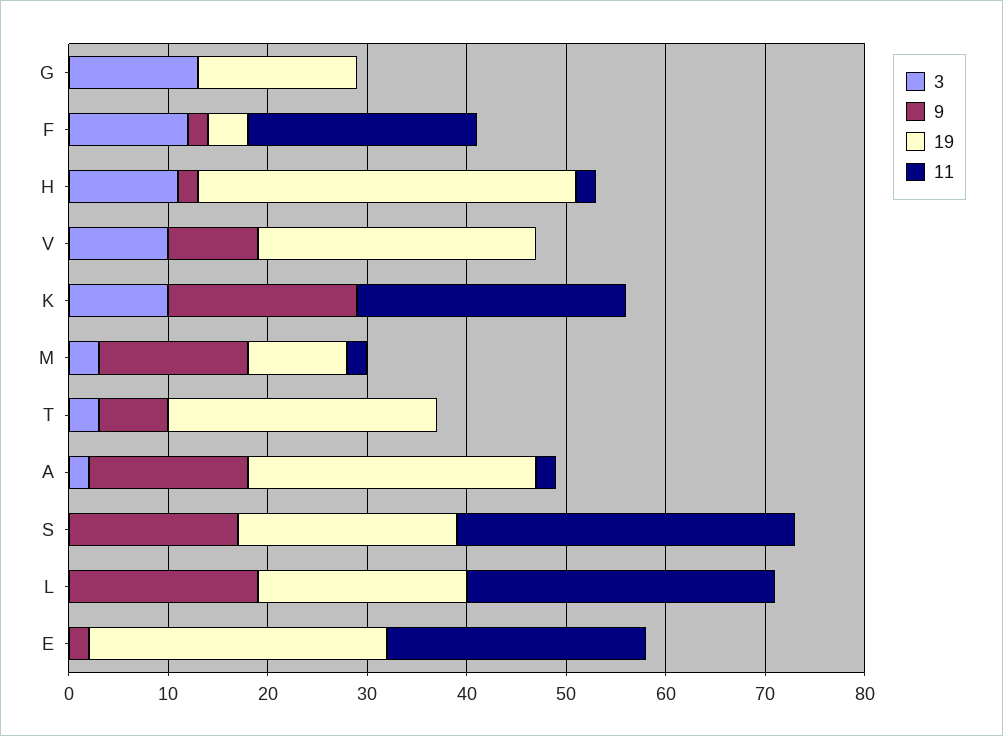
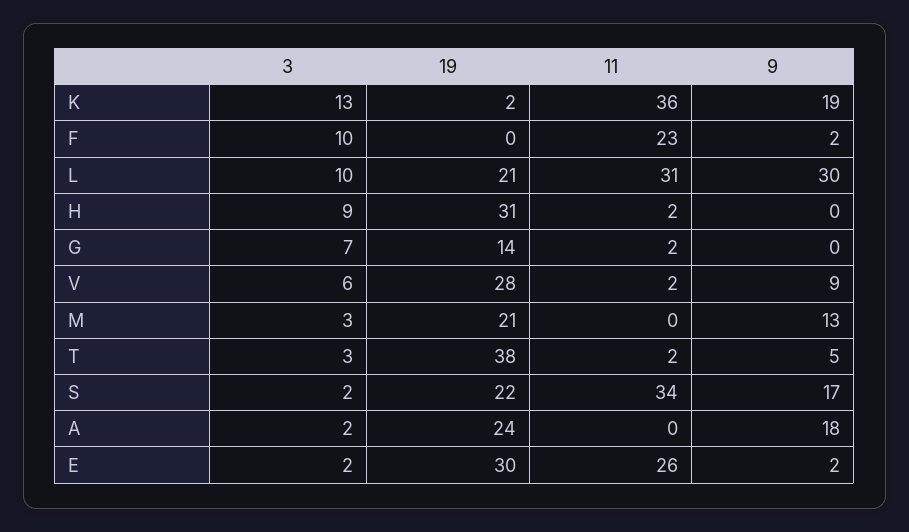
3, G: 13 -> 7
19, G: 16 -> 14
11, G: 0 -> 2
3, F: 12 -> 10
19, F: 4 -> 0
3, H: 11 -> 9
9, H: 2 -> 0
19, H: 38 -> 31
3, V: 10 -> 6
11, V: 0 -> 2
3, K: 10 -> 13
19, K: 0 -> 2
11, K: 27 -> 36
9, M: 15 -> 13
19, M: 10 -> 21
11, M: 2 -> 0
9, T: 7 -> 5
19, T: 27 -> 38
11, T: 0 -> 2
9, A: 16 -> 18
19, A: 29 -> 24
11, A: 2 -> 0
3, S: 0 -> 2
3, L: 0 -> 10
9, L: 19 -> 30
3, E: 0 -> 2

